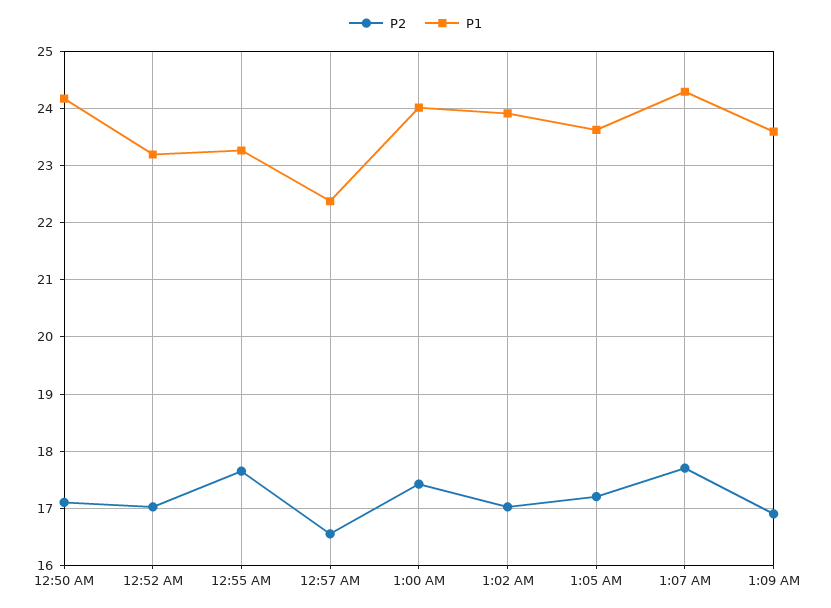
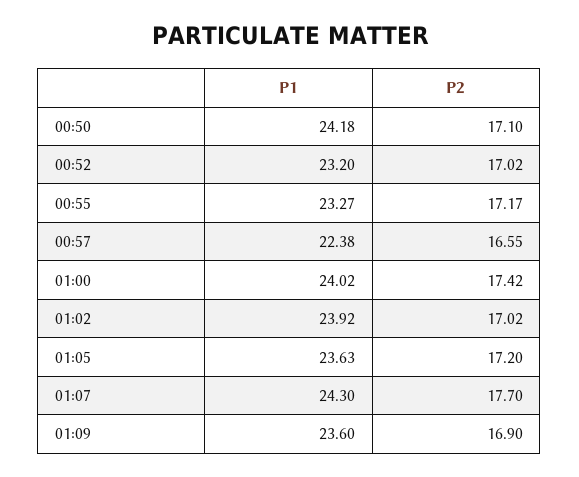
P2, 12:55 AM: 17.6 -> 17.17

